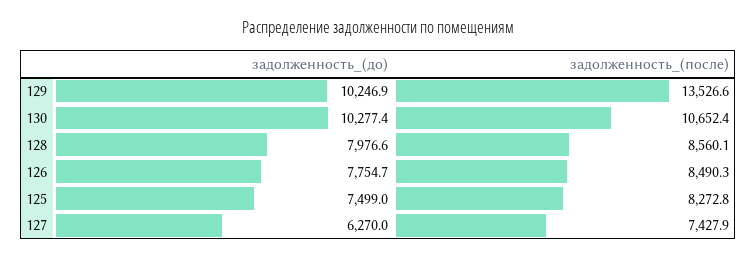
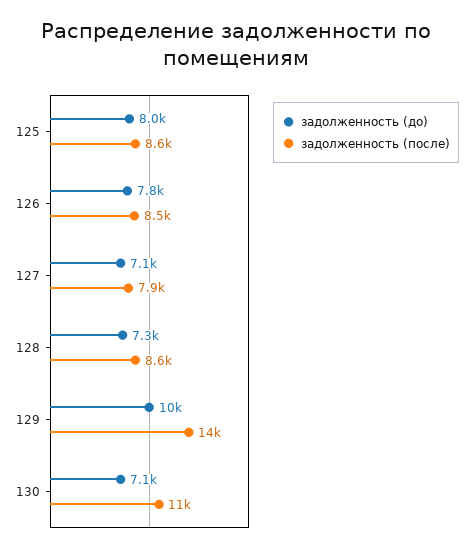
задолженность_(до), 130: 10277.4 -> 7100
задолженность_(до), 128: 7976.6 -> 7300
задолженность_(до), 125: 7499 -> 8000
задолженность_(после), 125: 8272.8 -> 8600
задолженность_(до), 127: 6270 -> 7100
задолженность_(после), 127: 7427.9 -> 7900

